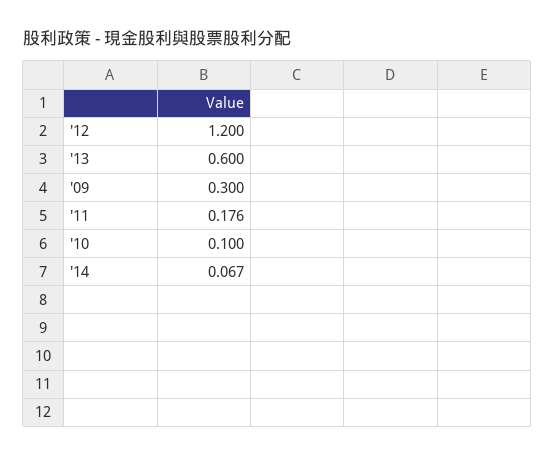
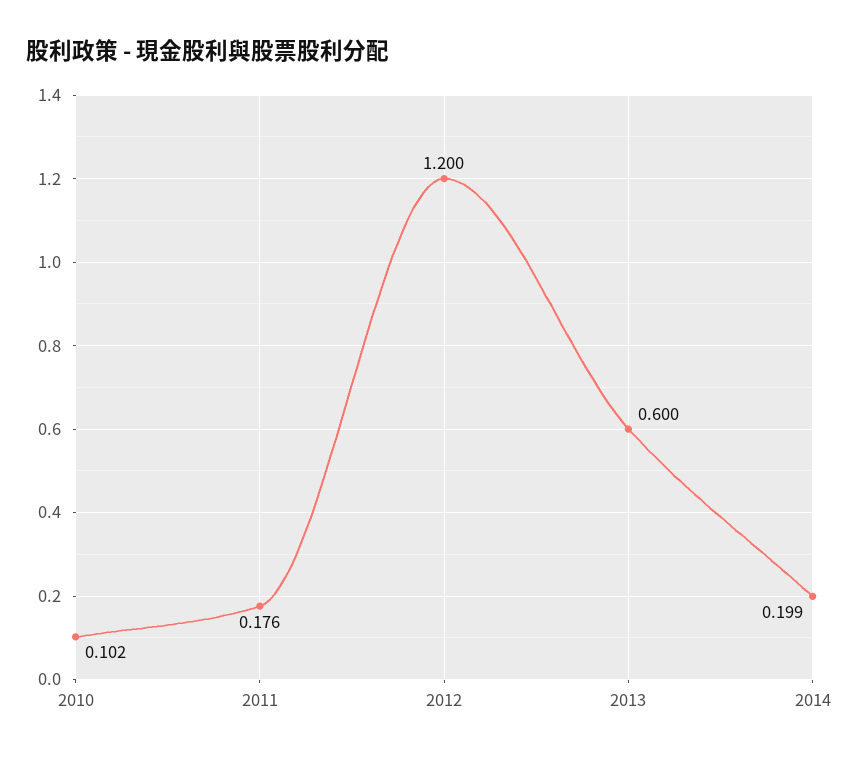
'09: 0.3 -> none
'10: 0.1 -> 0.102
'14: 0.067 -> 0.199

